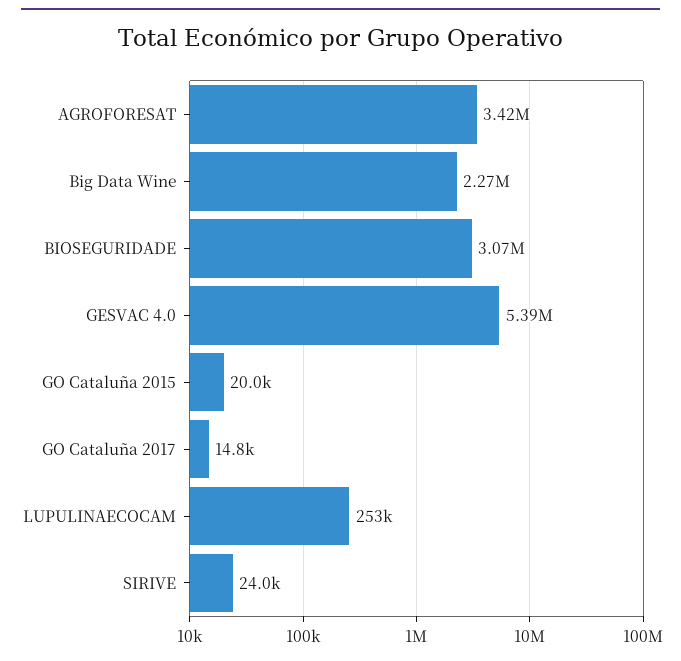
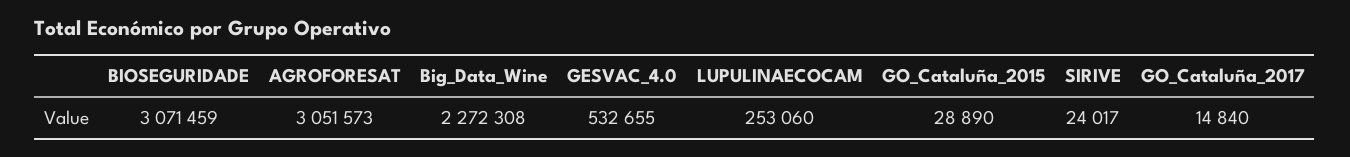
AGROFORESAT: 3420000 -> 3051573
GESVAC 4.0: 5390000 -> 532655
GO Cataluña 2015: 20000 -> 28890

